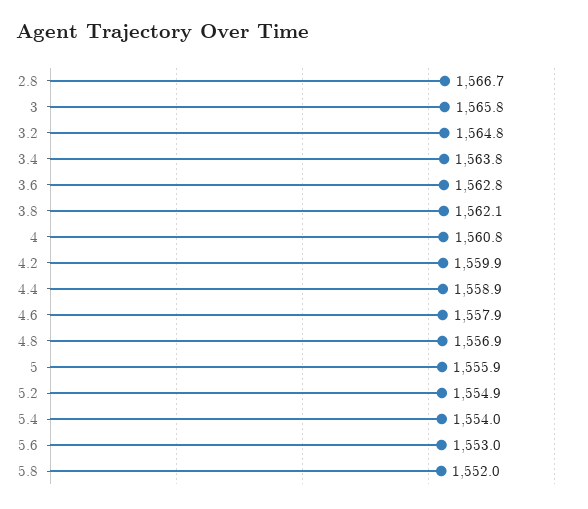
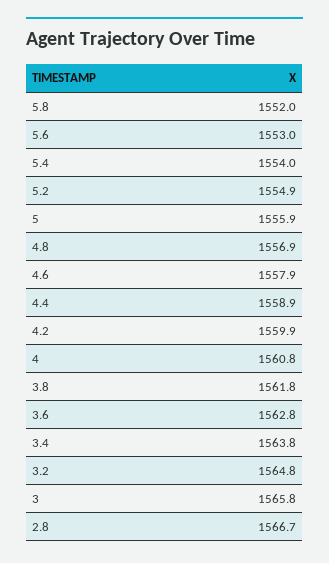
3.8: 1562.1 -> 1561.8

